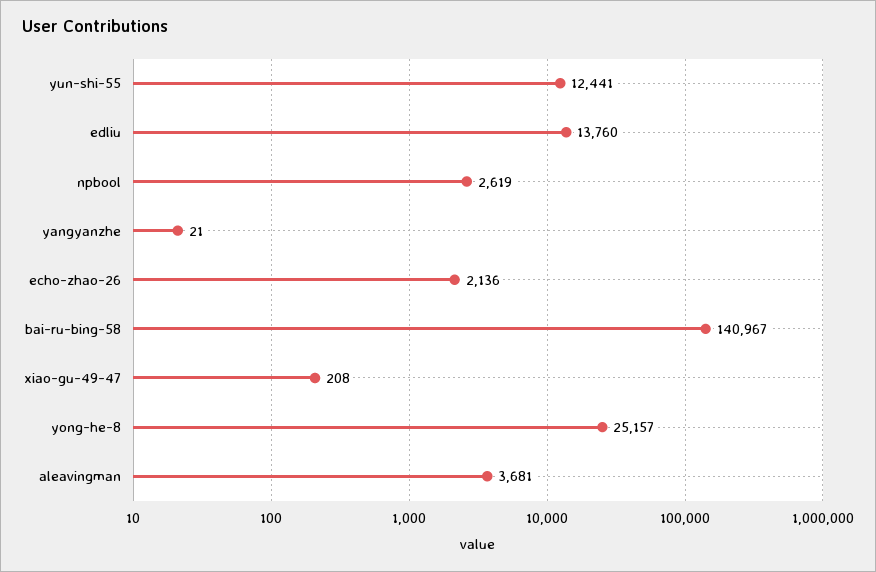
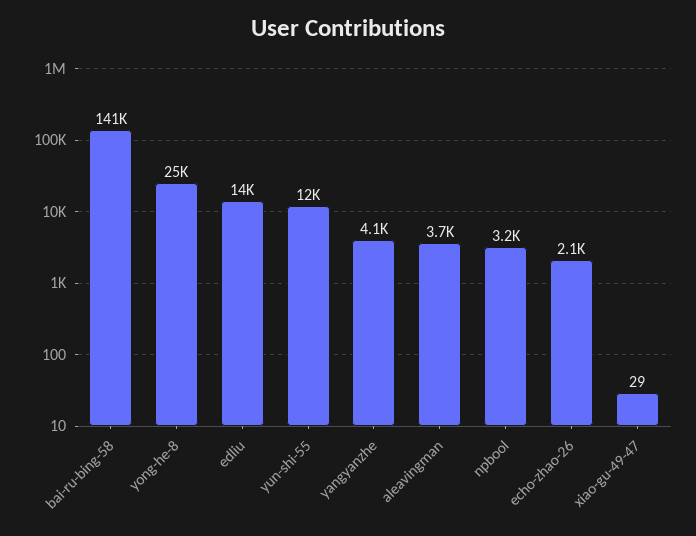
npbool: 2619 -> 3200
yangyanzhe: 21 -> 4100
xiao-gu-49-47: 208 -> 29

